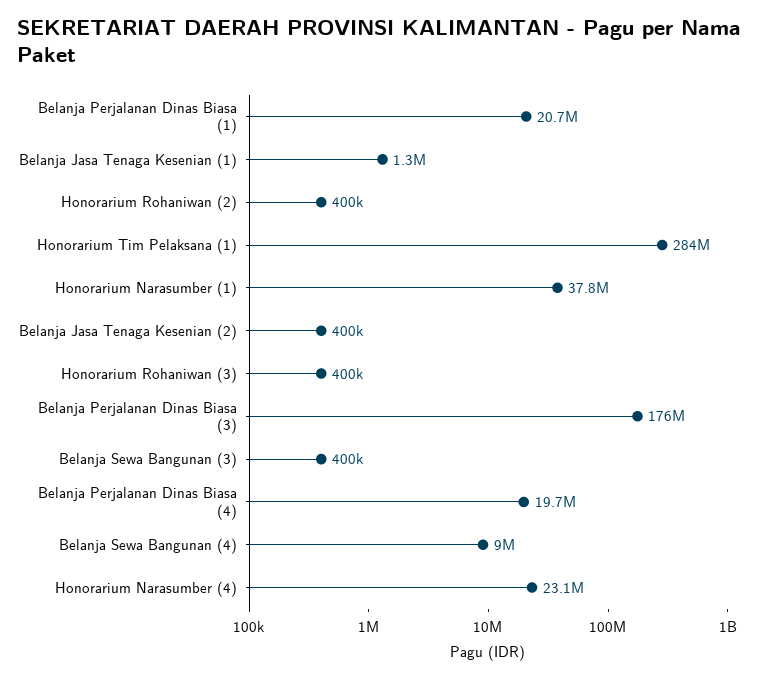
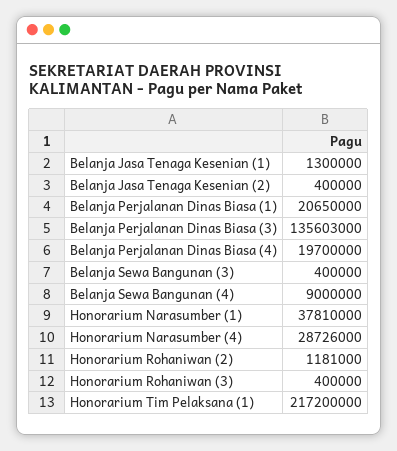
Honorarium Rohaniwan (2): 400000 -> 1181000
Honorarium Tim Pelaksana (1): 284000000 -> 217200000
Belanja Perjalanan Dinas Biasa (3): 176000000 -> 135603000
Honorarium Narasumber (4): 23100000 -> 28726000

